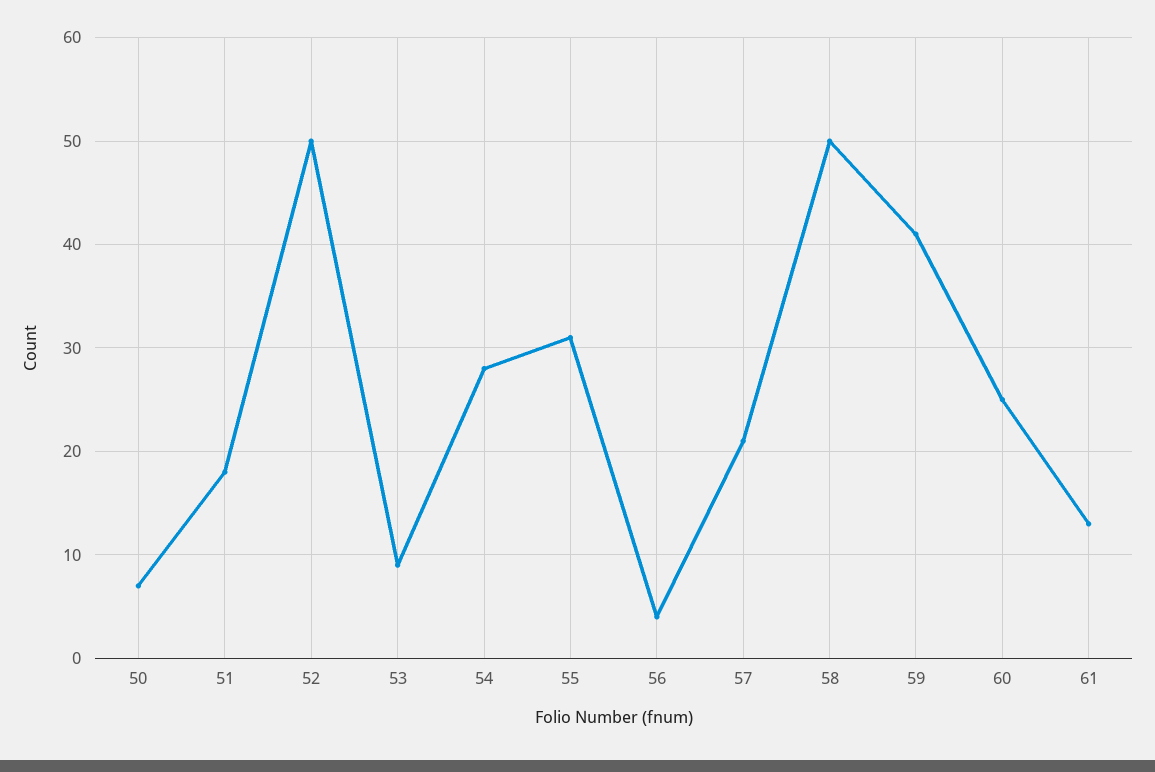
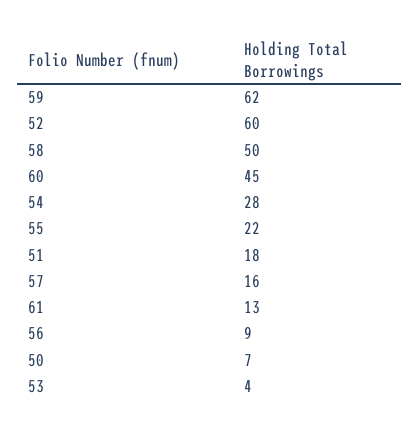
52: 50 -> 60
53: 9 -> 4
55: 31 -> 22
56: 4 -> 9
57: 21 -> 16
59: 41 -> 62
60: 25 -> 45

